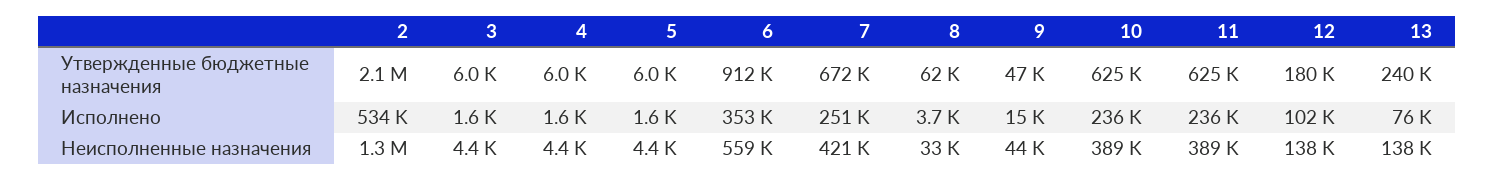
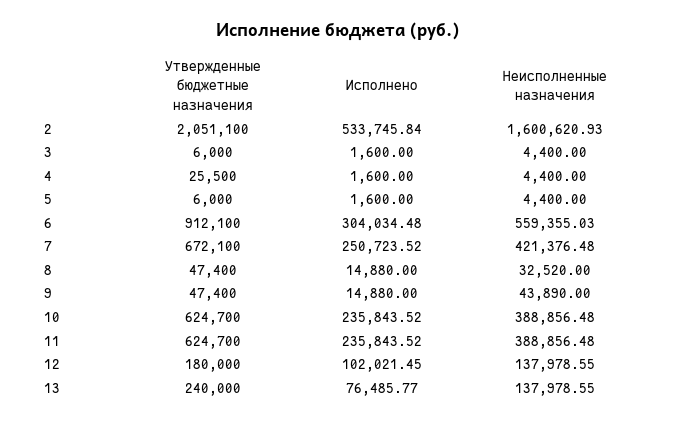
4, Утвержденные бюджетные назначения: 6000 -> 25500
8, Утвержденные бюджетные назначения: 62000 -> 47400
6, Исполнено: 353000 -> 304034.48
8, Исполнено: 3700 -> 14880
2, Неисполненные назначения: 1300000 -> 1600620.93

